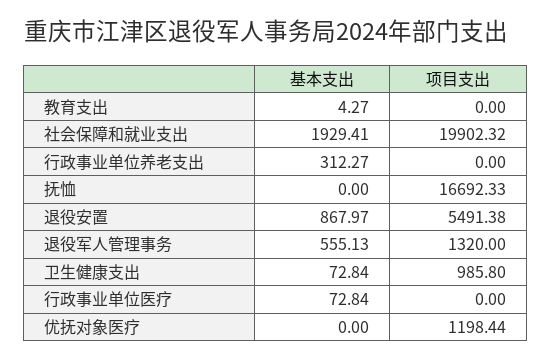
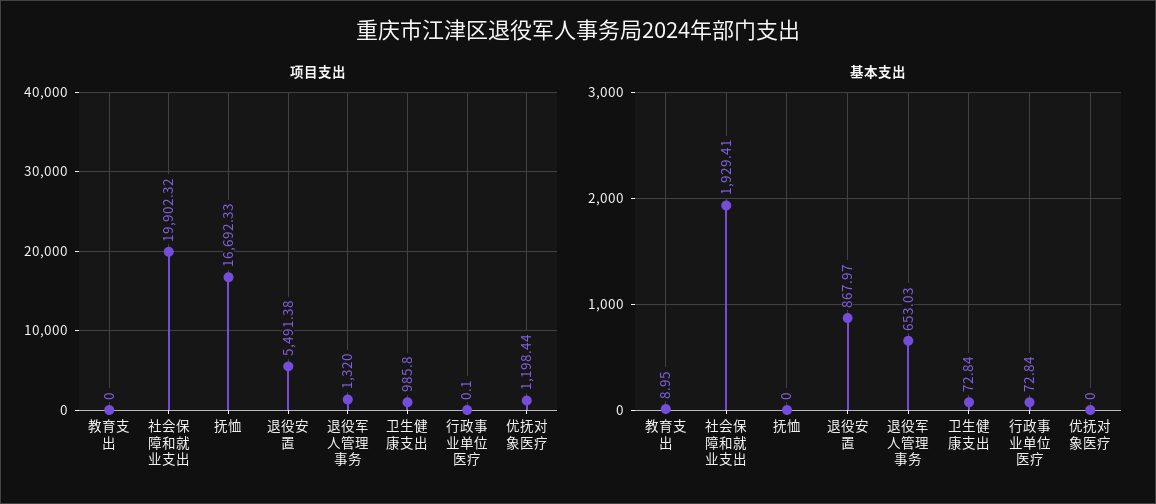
基本支出, 教育支出: 4.27 -> 8.95
基本支出, 行政事业单位养老支出: 312.27 -> none
项目支出, 行政事业单位养老支出: 0 -> none
基本支出, 退役军人管理事务: 555.13 -> 653.03
项目支出, 行政事业单位医疗: 0 -> 0.1

